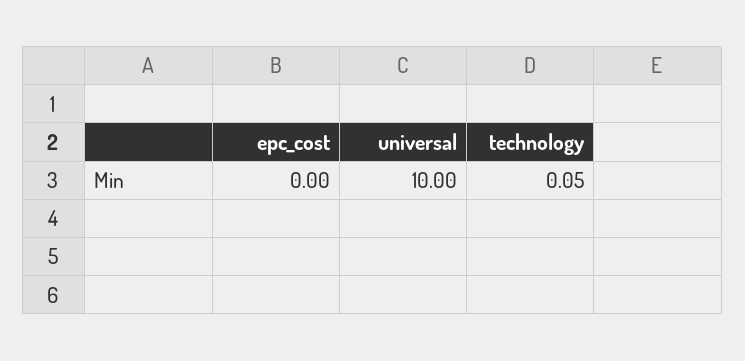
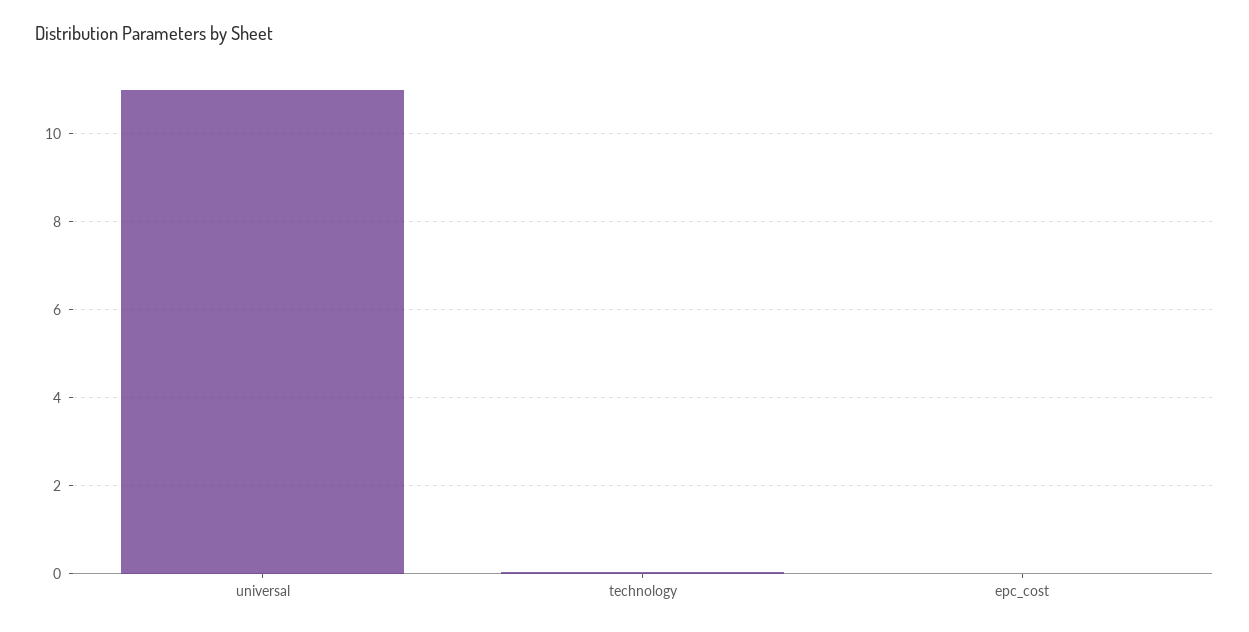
universal: 10 -> 11

